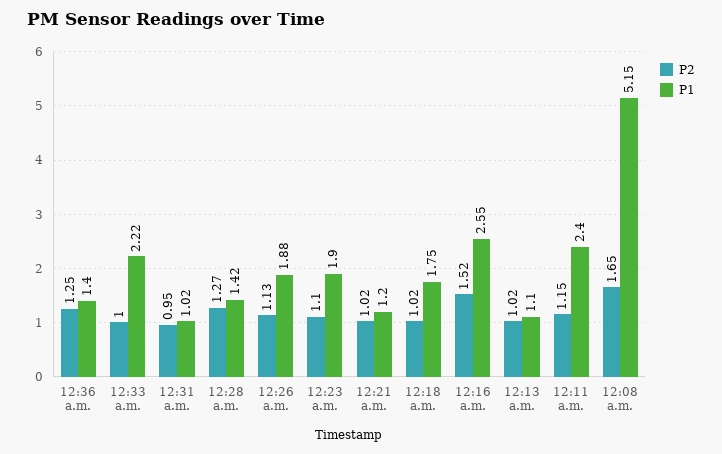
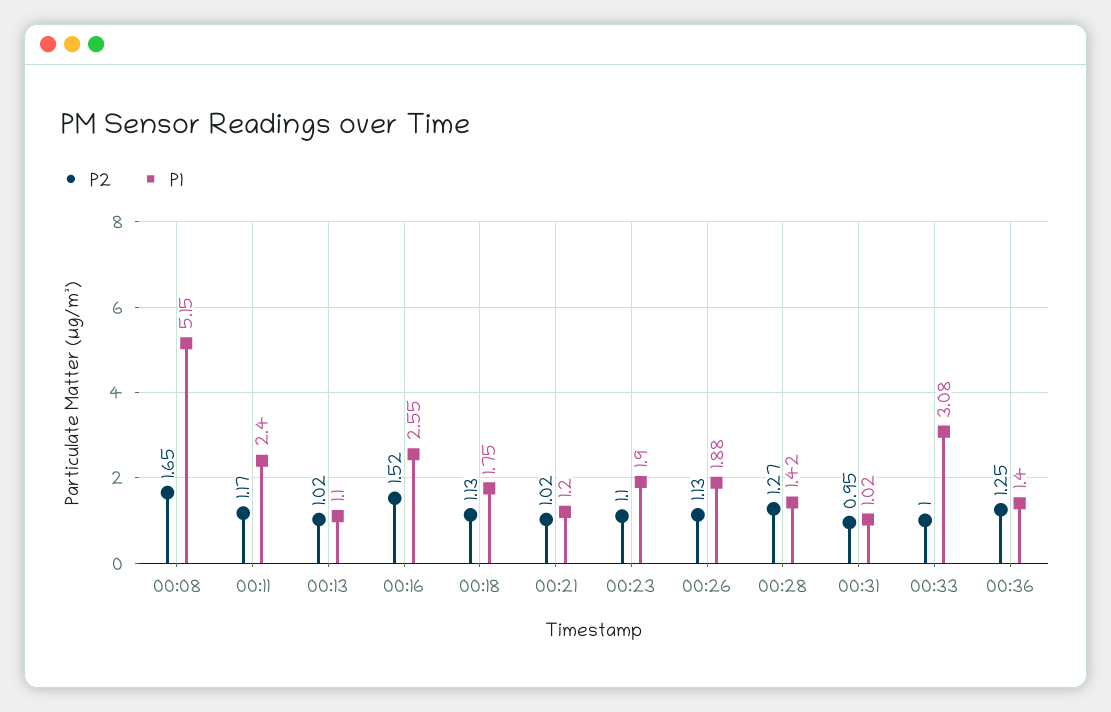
P1, 12:33 a.m.: 2.22 -> 3.08
P2, 12:18 a.m.: 1.02 -> 1.13
P2, 12:11 a.m.: 1.15 -> 1.17

